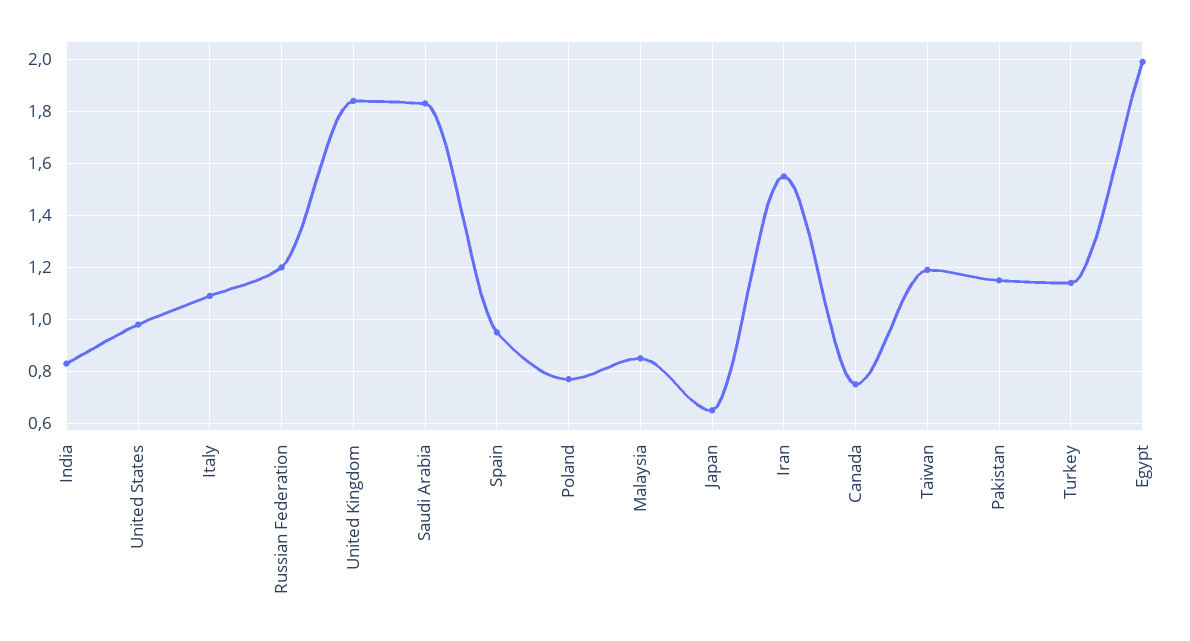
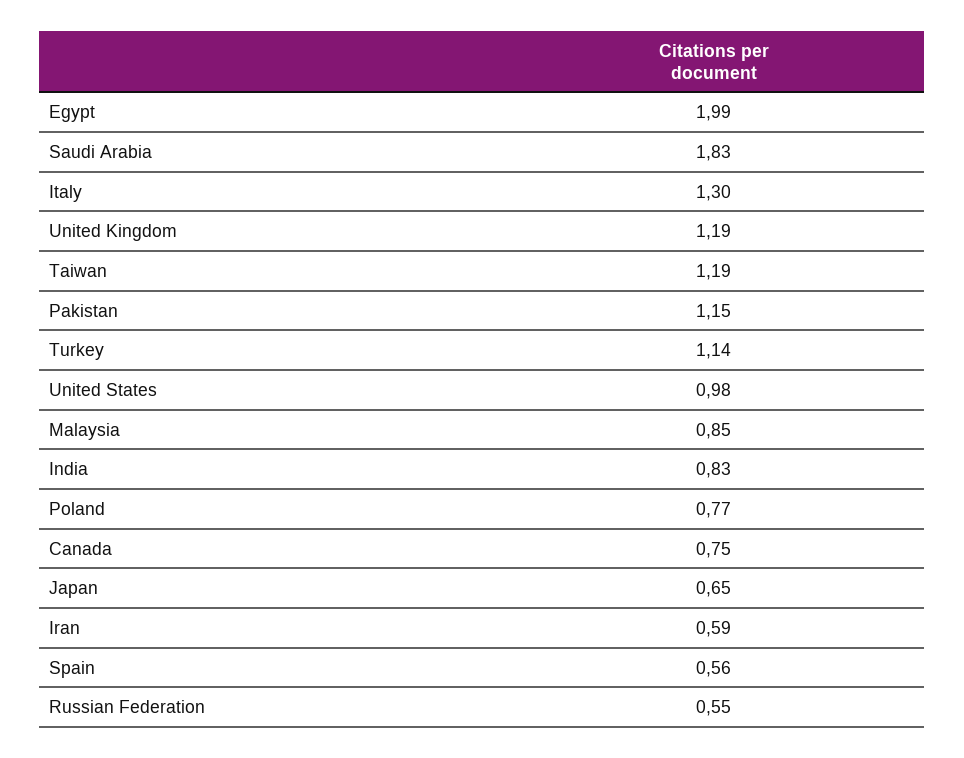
Italy: 1.1 -> 1.3
Russian Federation: 1.2 -> 0.55
United Kingdom: 1.85 -> 1.19
Spain: 0.95 -> 0.56
Iran: 1.55 -> 0.59

